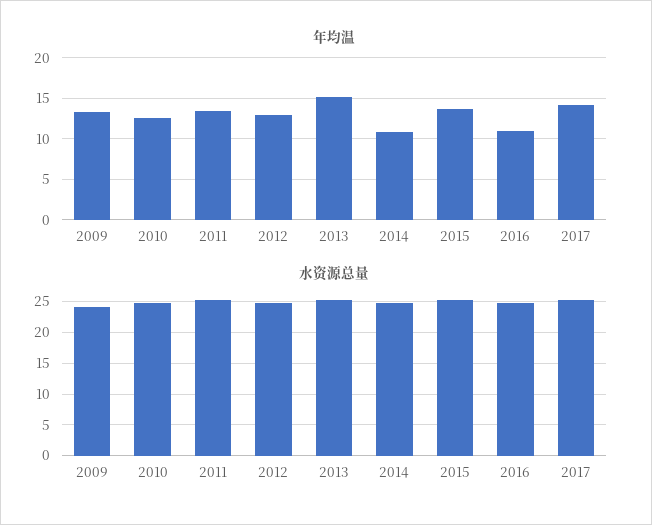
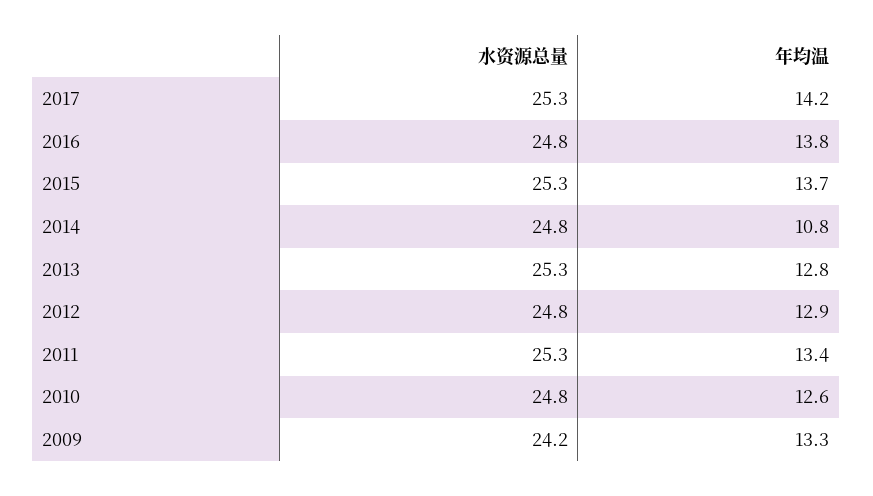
年均温, 2013: 15 -> 12.8
年均温, 2016: 11 -> 13.8

